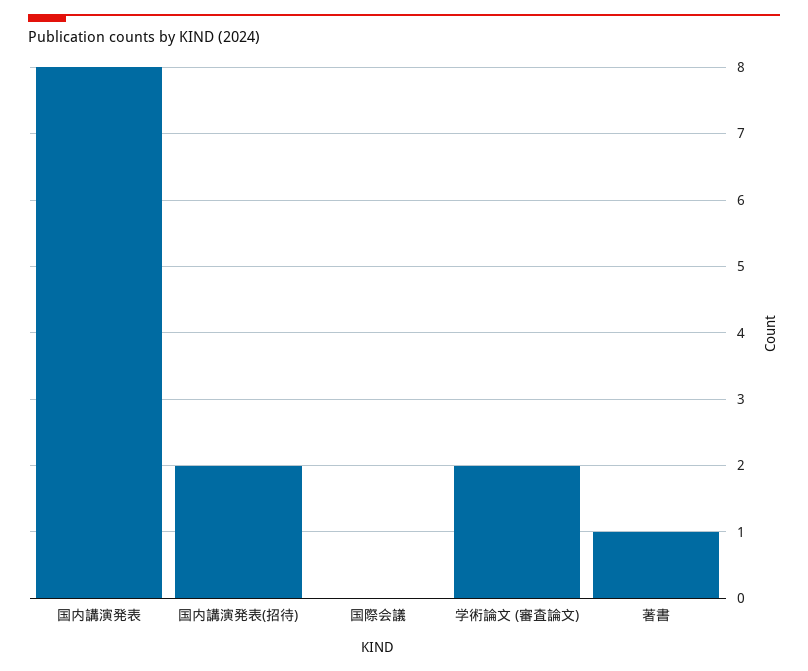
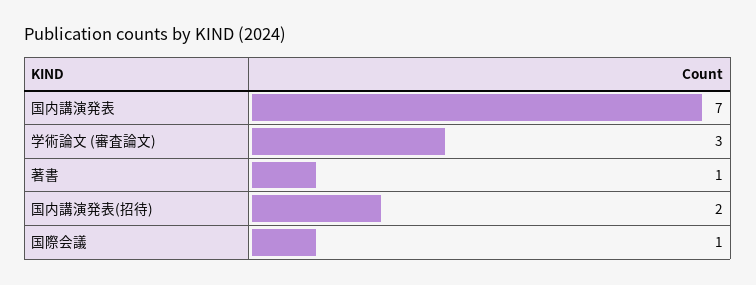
国内講演発表: 8 -> 7
国際会議: 0 -> 1
学術論文 (審査論文): 2 -> 3

